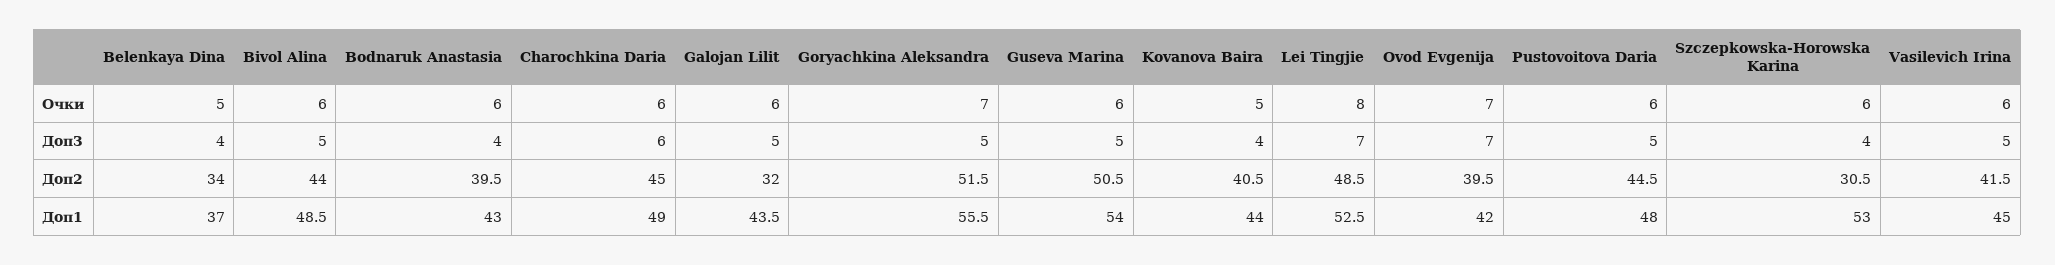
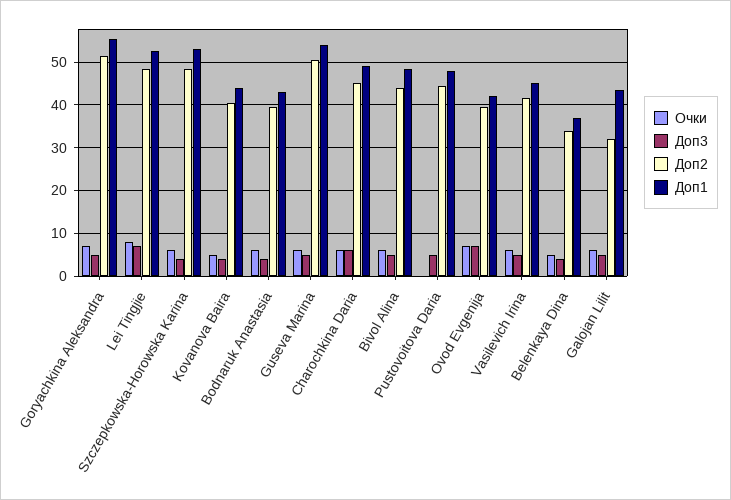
Очки, Pustovoitova Daria: 6 -> 0
Доп2, Szczepkowska-Horowska Karina: 30.5 -> 48

